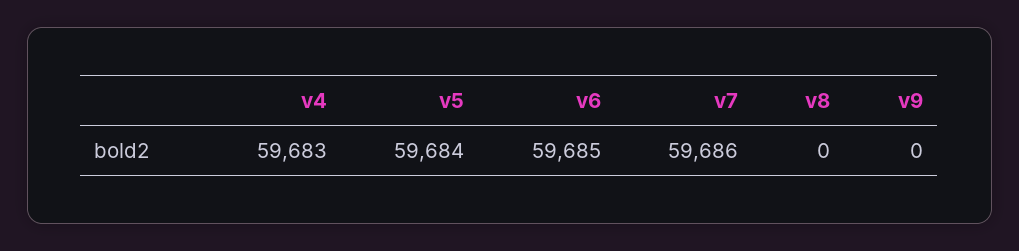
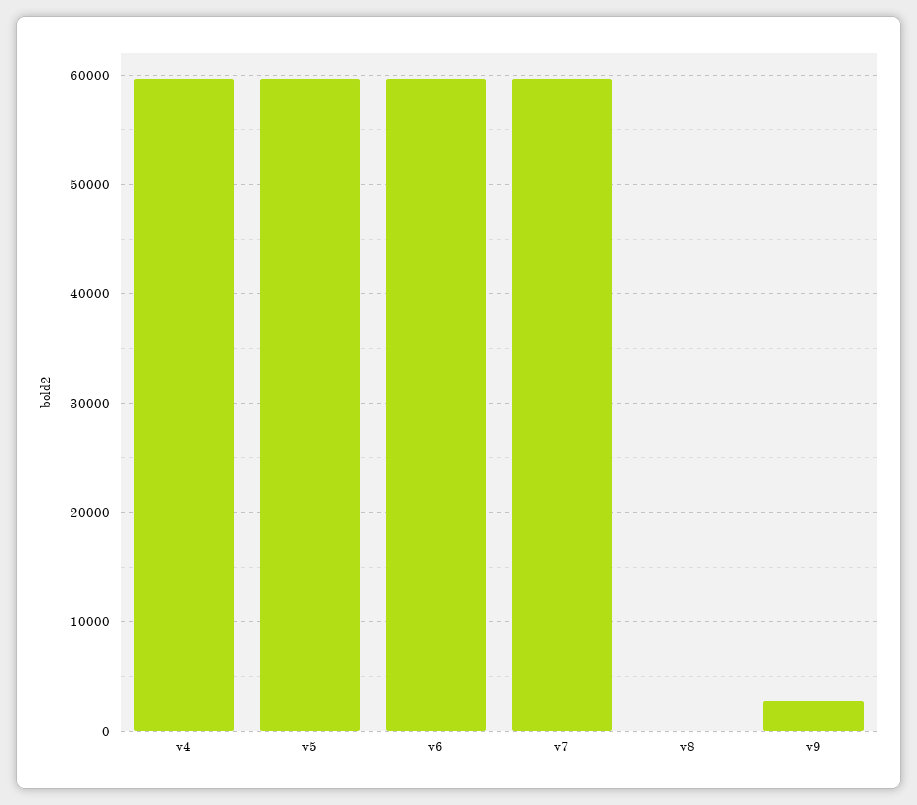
v9: 0 -> 3000

